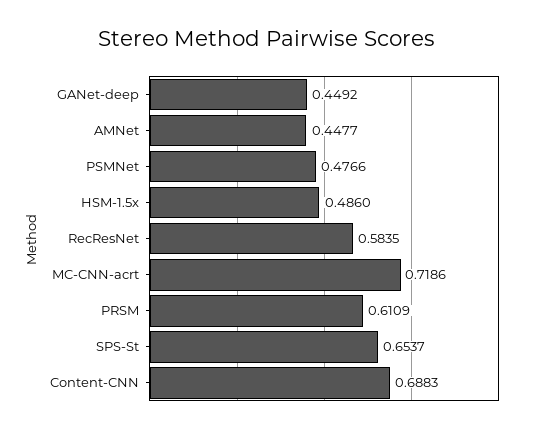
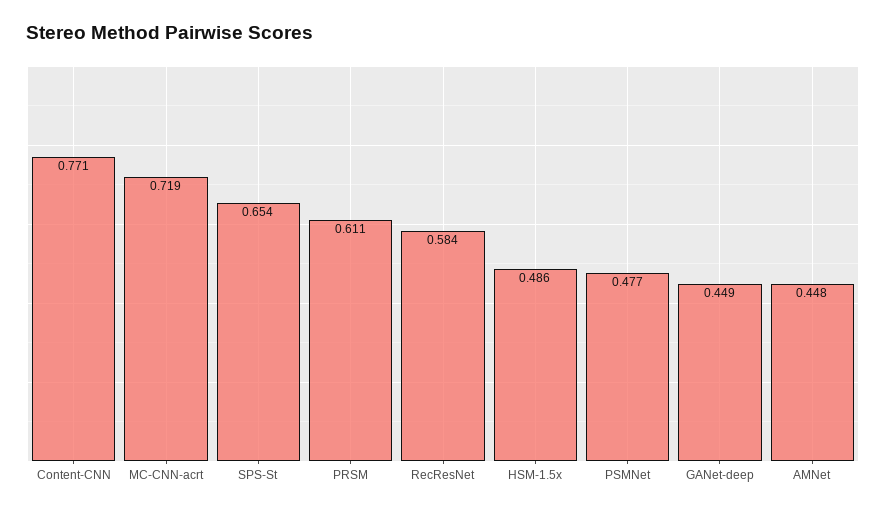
Content-CNN: 0.6883 -> 0.771

